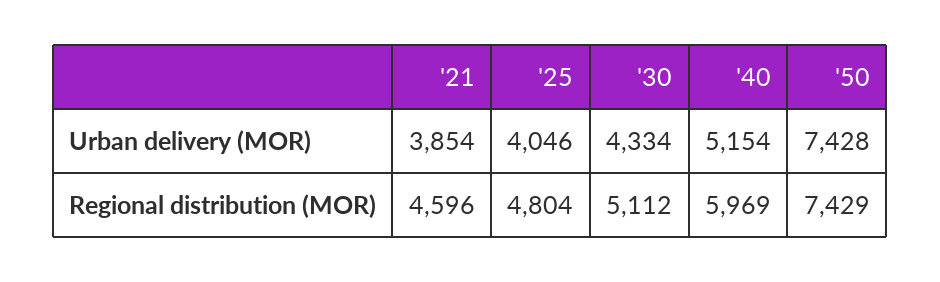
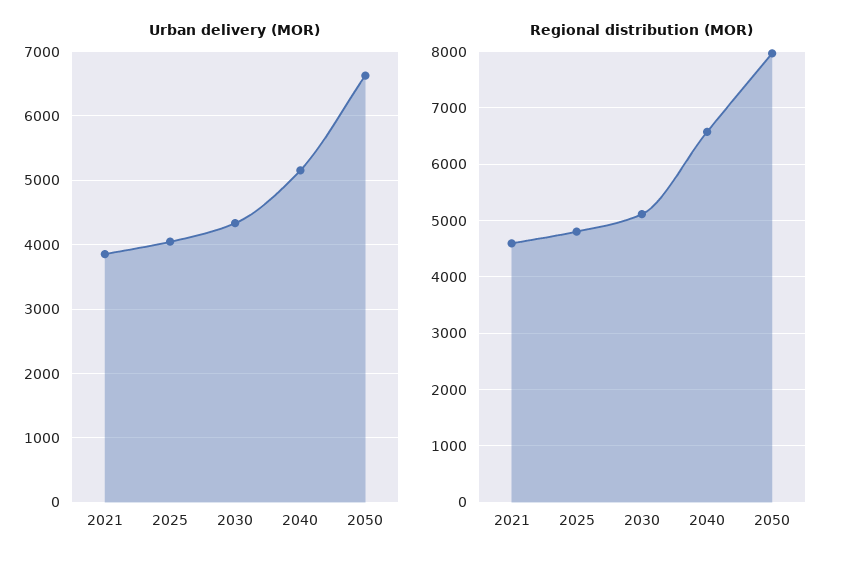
Urban delivery (MOR), '50: 7428 -> 6600
Regional distribution (MOR), '40: 5969 -> 6600
Regional distribution (MOR), '50: 7429 -> 8000

